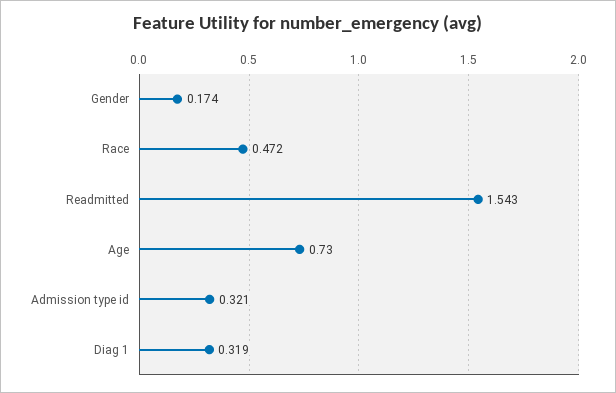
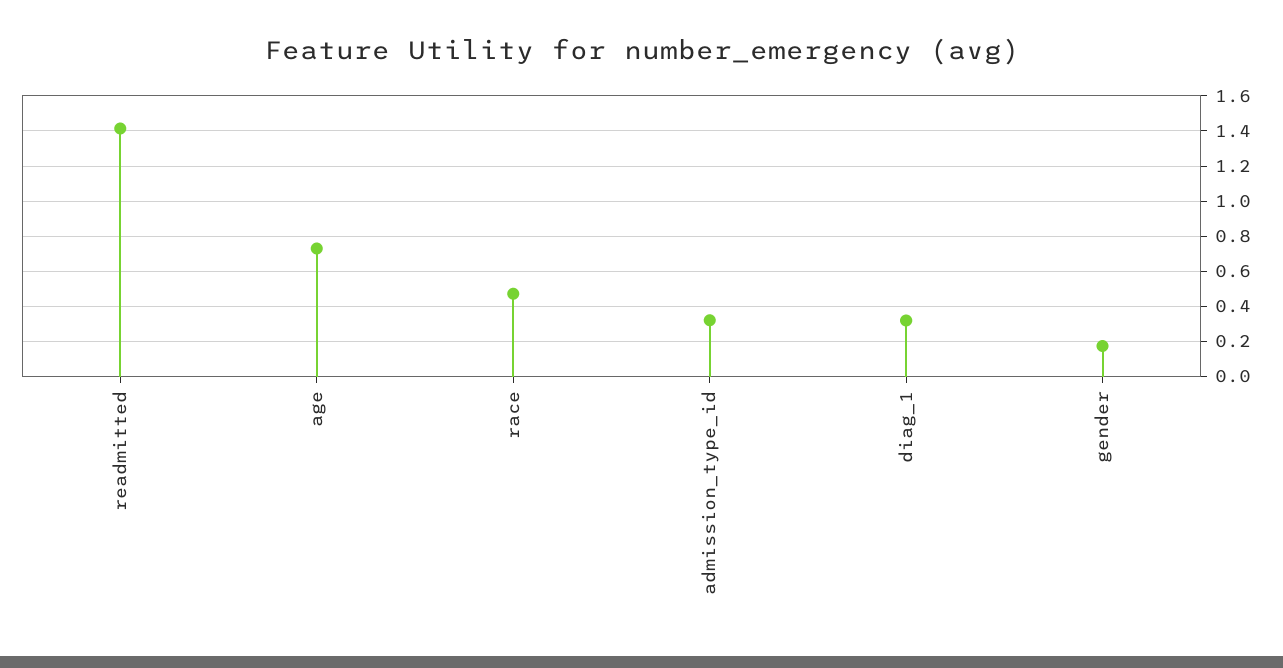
Readmitted: 1.543 -> 1.4

